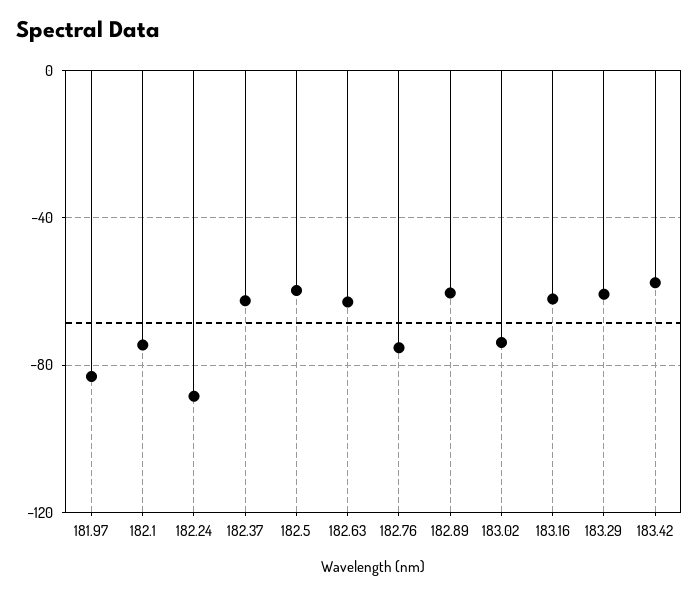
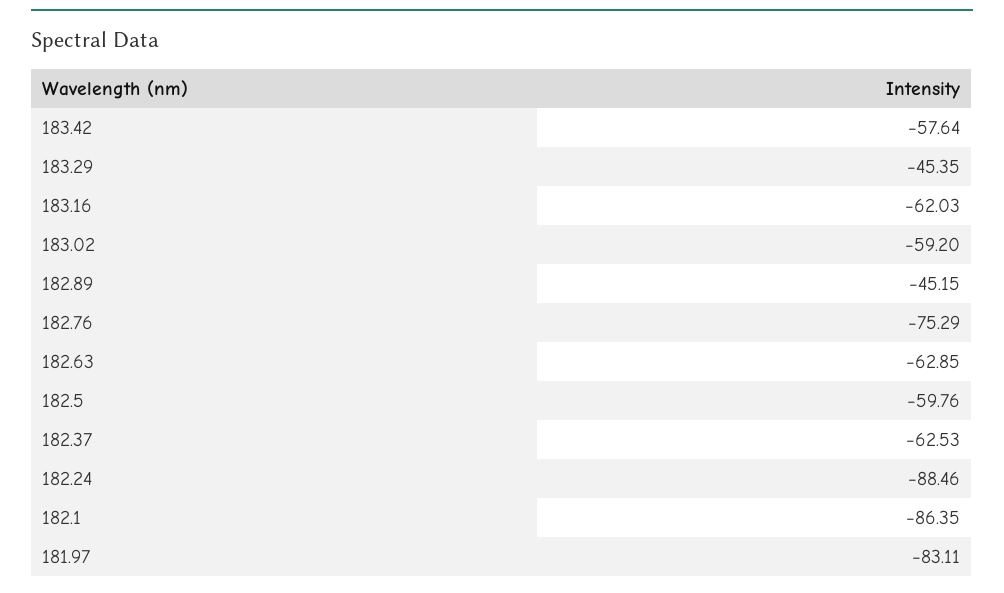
182.1: -75 -> -86.35
182.89: -60 -> -45.15
183.02: -75 -> -59.2
183.29: -60 -> -45.35

